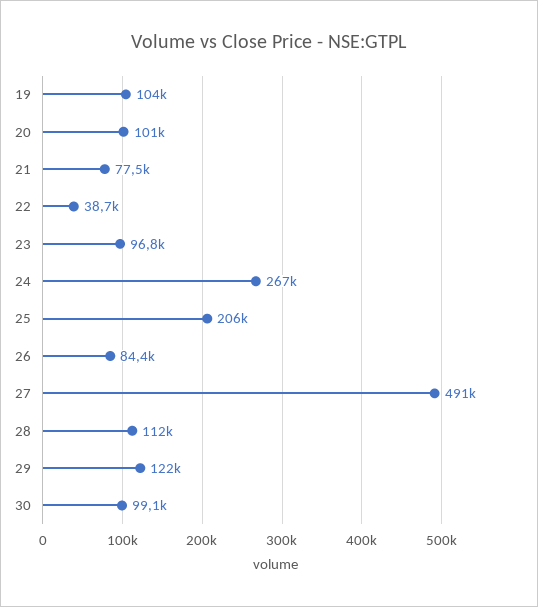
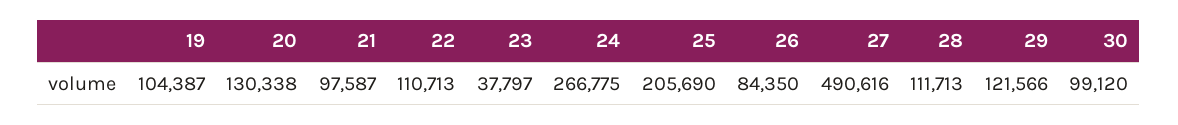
20: 101000 -> 130338
21: 77500 -> 97587
22: 38700 -> 110713
23: 96800 -> 37797

